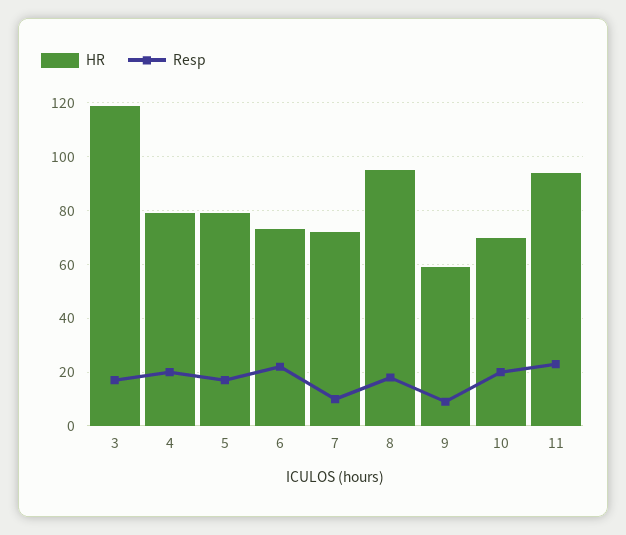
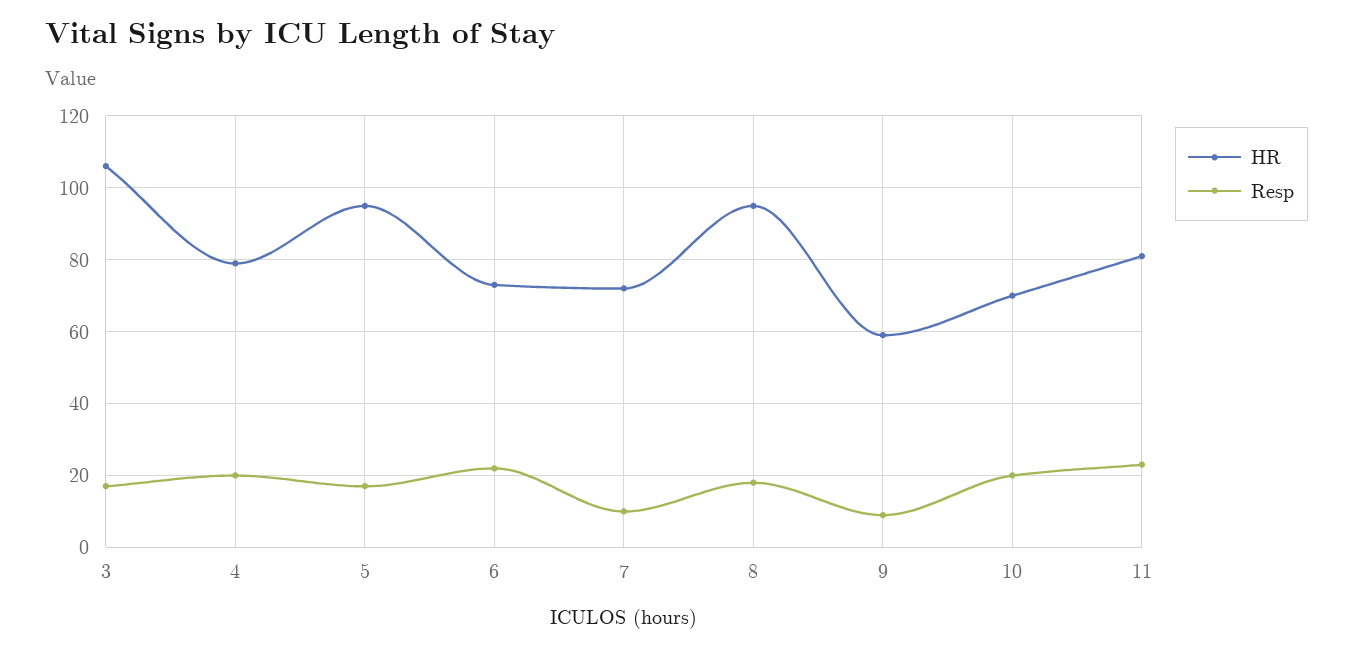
HR, 3: 120 -> 105
HR, 5: 80 -> 95
HR, 11: 95 -> 80

